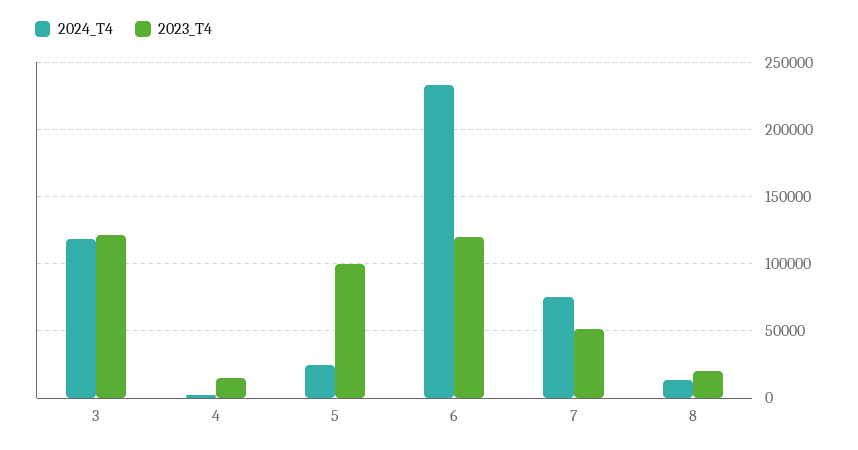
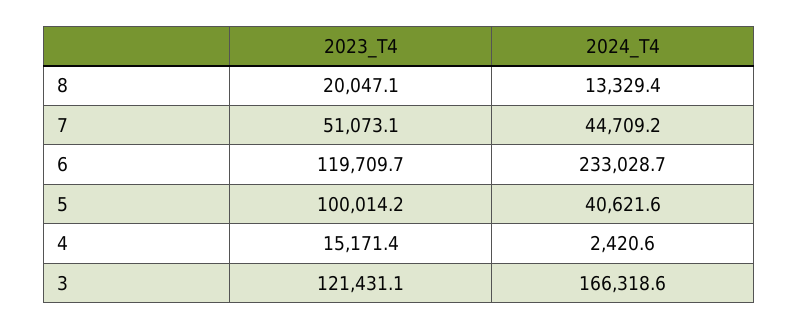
2024_T4, 3: 120000 -> 166318.6
2024_T4, 5: 25000 -> 40621.6
2024_T4, 7: 75000 -> 44709.2

